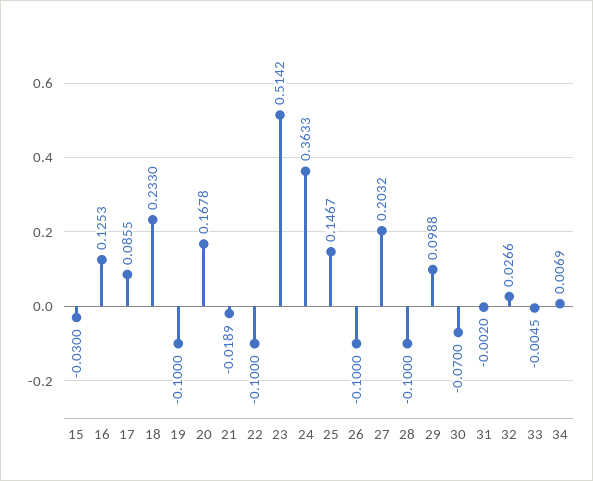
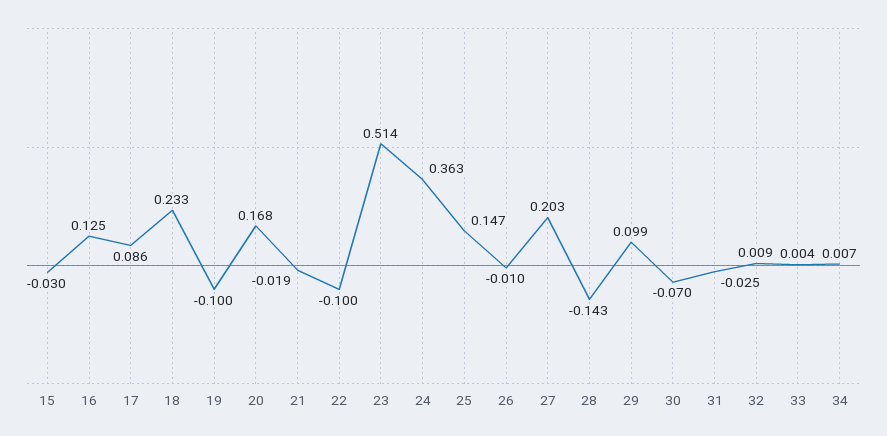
26: -0.1 -> -0.01
28: -0.1 -> -0.143
31: -0.002 -> -0.025
32: 0.0266 -> 0.009
33: -0.0045 -> 0.004

